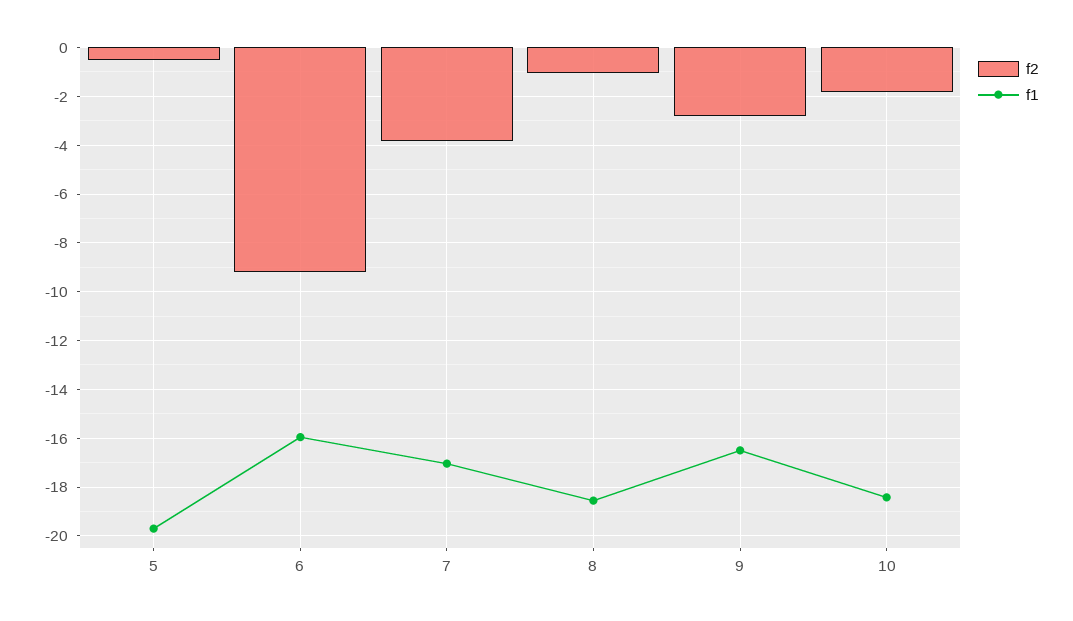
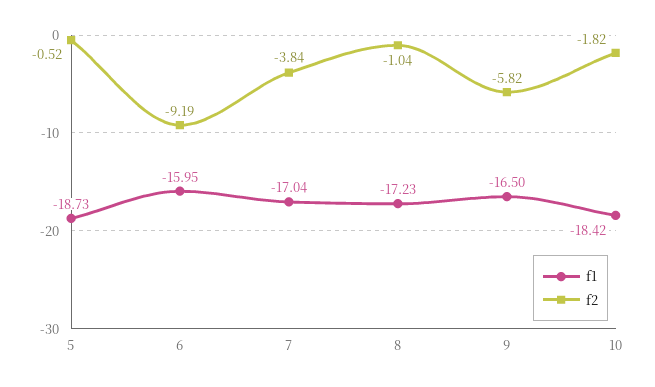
f1, 5: -19.75 -> -18.73
f1, 8: -18.5 -> -17.23
f2, 9: -2.75 -> -5.82

